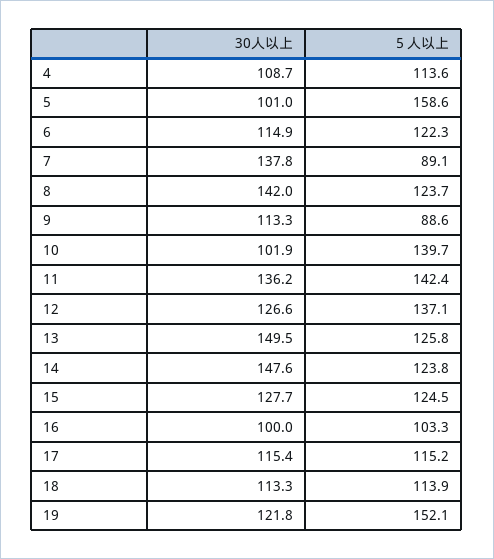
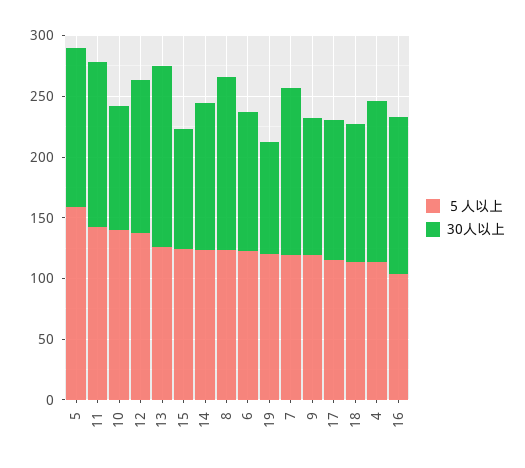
30人以上, 4: 108.7 -> 130
30人以上, 5: 101 -> 130
５人以上, 7: 89.1 -> 120
５人以上, 9: 88.6 -> 120
30人以上, 14: 147.6 -> 120
30人以上, 15: 127.7 -> 100
30人以上, 16: 100 -> 130
30人以上, 19: 121.8 -> 90
５人以上, 19: 152.1 -> 120

